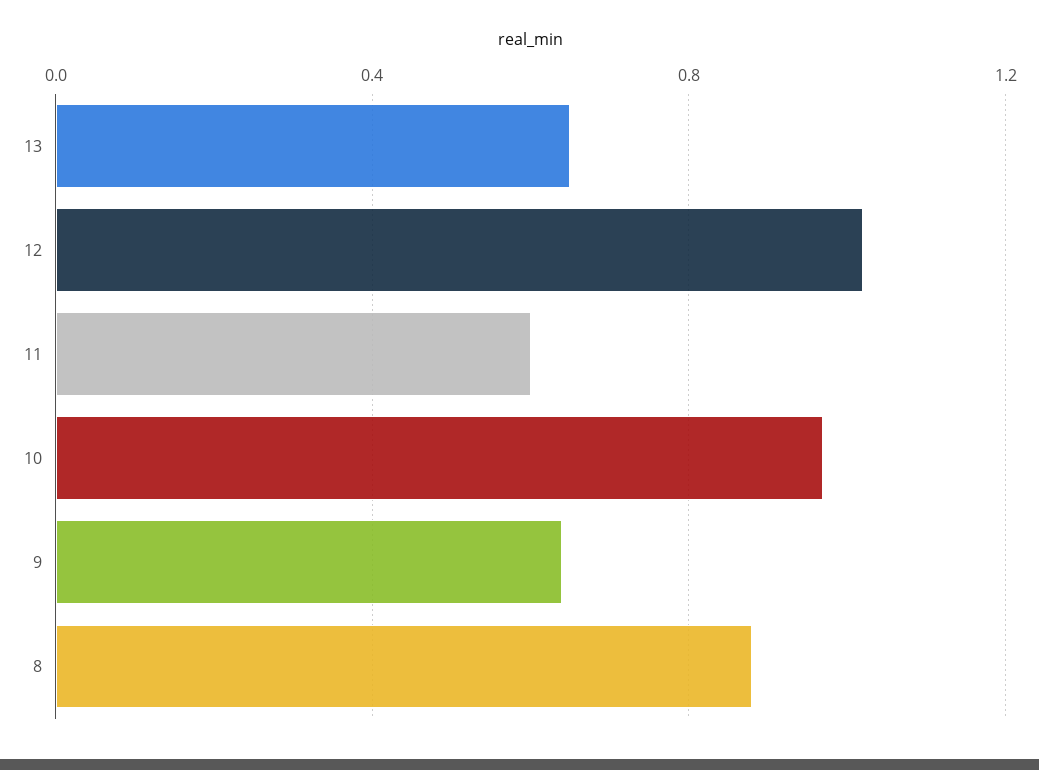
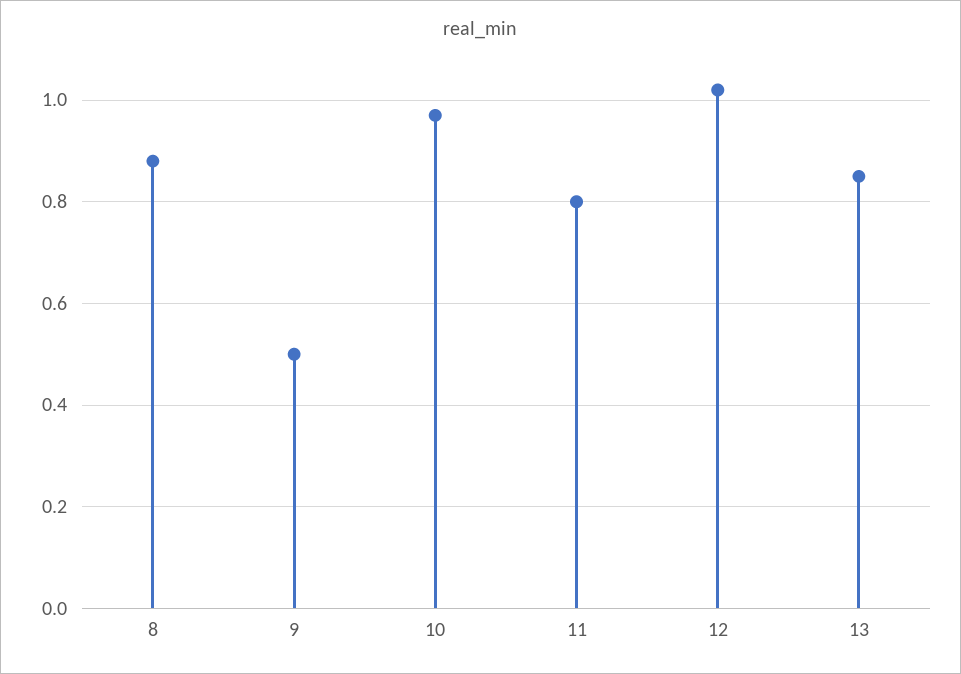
13: 0.65 -> 0.85
11: 0.6 -> 0.8
9: 0.65 -> 0.5

